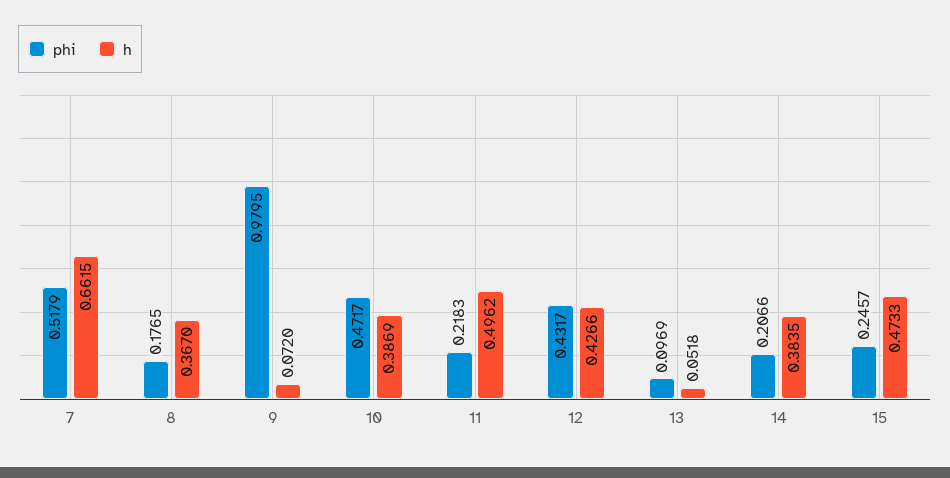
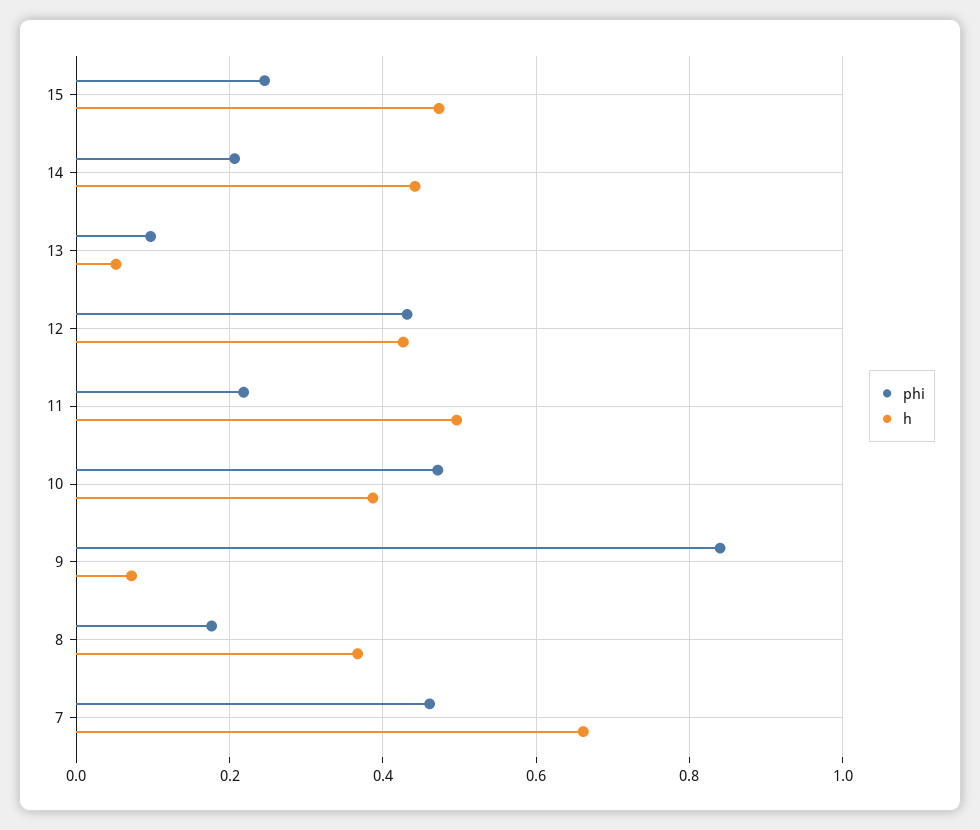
phi, 7: 0.5179 -> 0.46
phi, 9: 0.9795 -> 0.84
h, 14: 0.3835 -> 0.44

